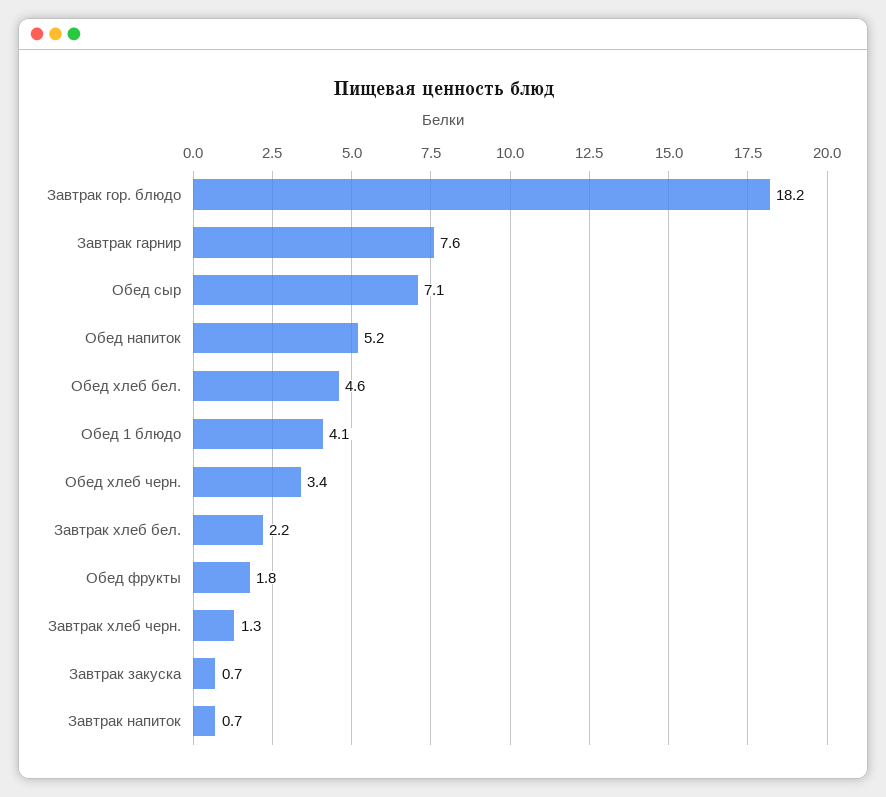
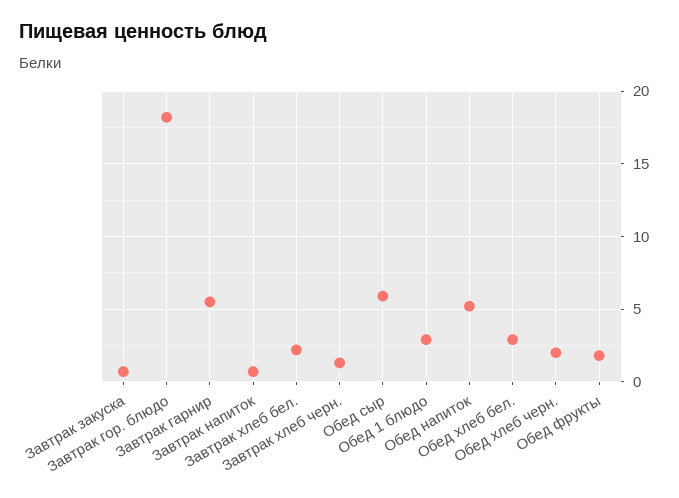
Завтрак гарнир: 7.6 -> 5.5
Обед сыр: 7.1 -> 6
Обед хлеб бел.: 4.6 -> 3
Обед 1 блюдо: 4.1 -> 3
Обед хлеб черн.: 3.4 -> 2

